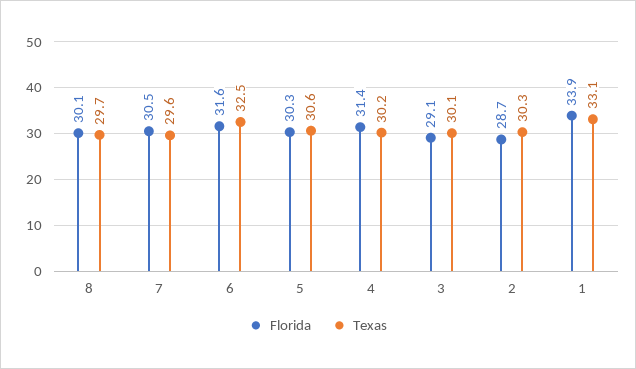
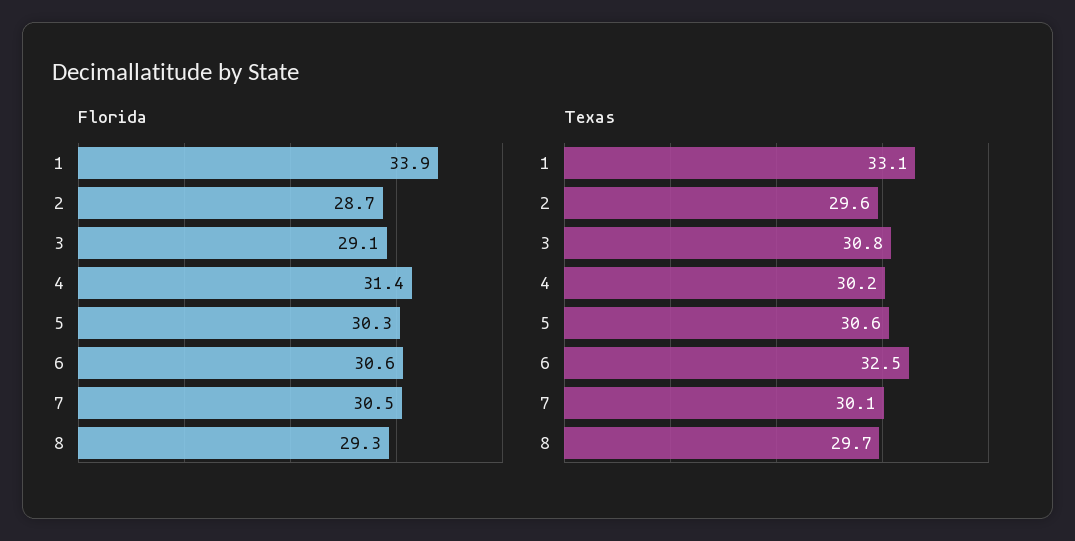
Florida, 8: 30.1 -> 29.3
Texas, 7: 29.6 -> 30.1
Florida, 6: 31.6 -> 30.6
Texas, 3: 30.1 -> 30.8
Texas, 2: 30.3 -> 29.6

